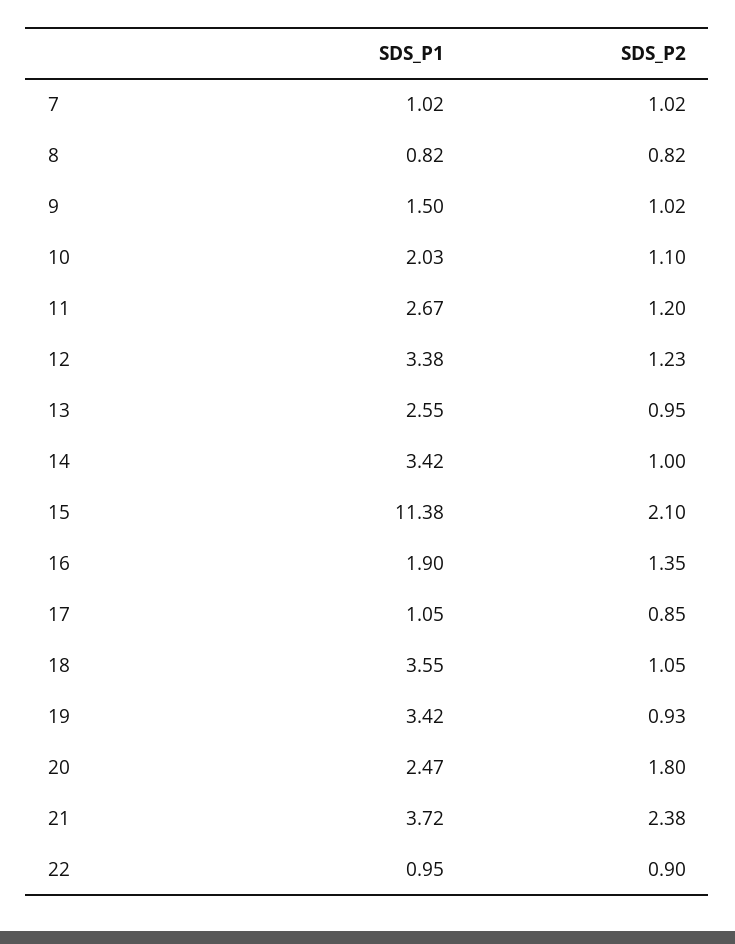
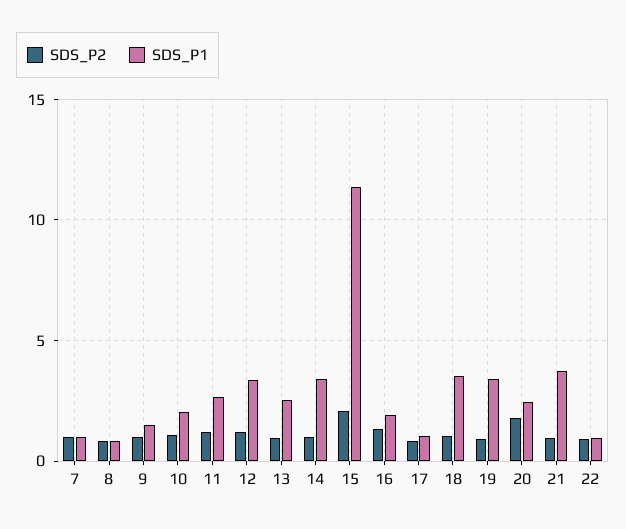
SDS_P2, 21: 2.38 -> 1

